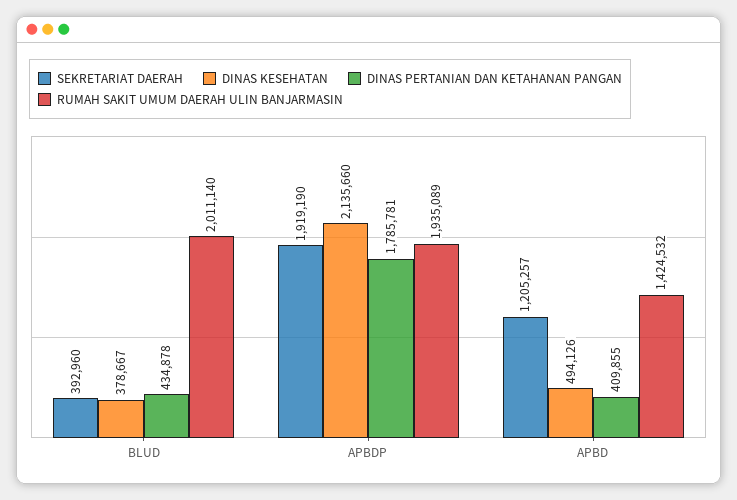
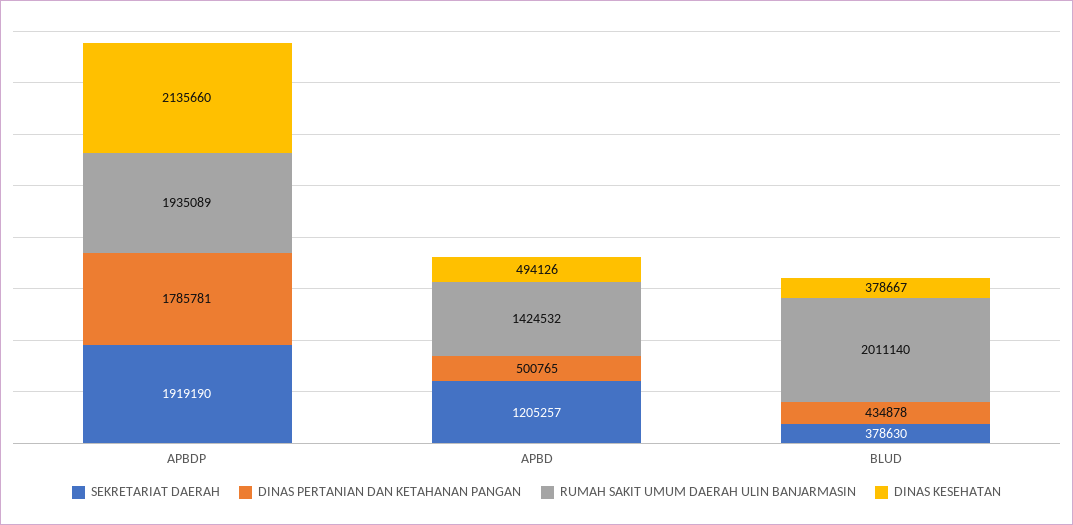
SEKRETARIAT DAERAH, BLUD: 392960 -> 378630
DINAS PERTANIAN DAN KETAHANAN PANGAN, APBD: 409855 -> 500765

